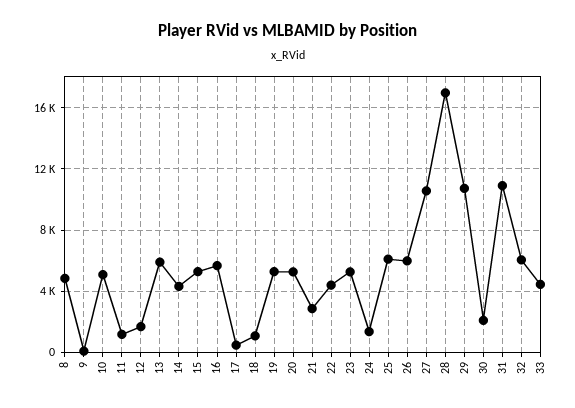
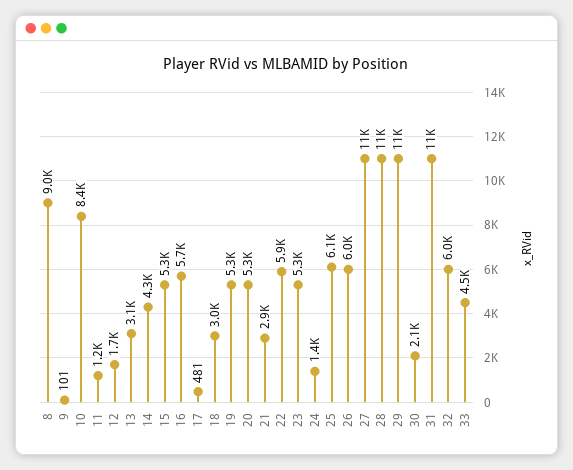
8: 5000 -> 9000
10: 5000 -> 8400
13: 6000 -> 3100
18: 1000 -> 3000
22: 4500 -> 5900
28: 17000 -> 11000

